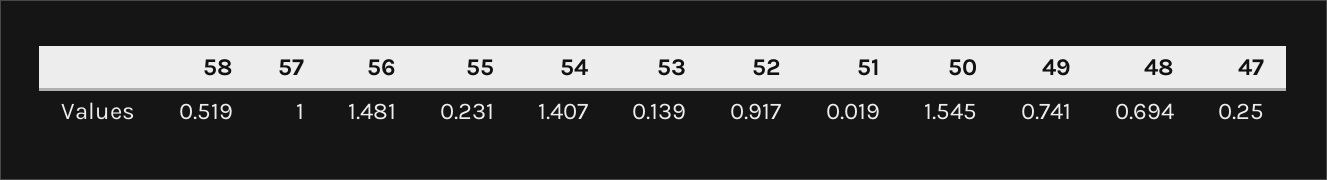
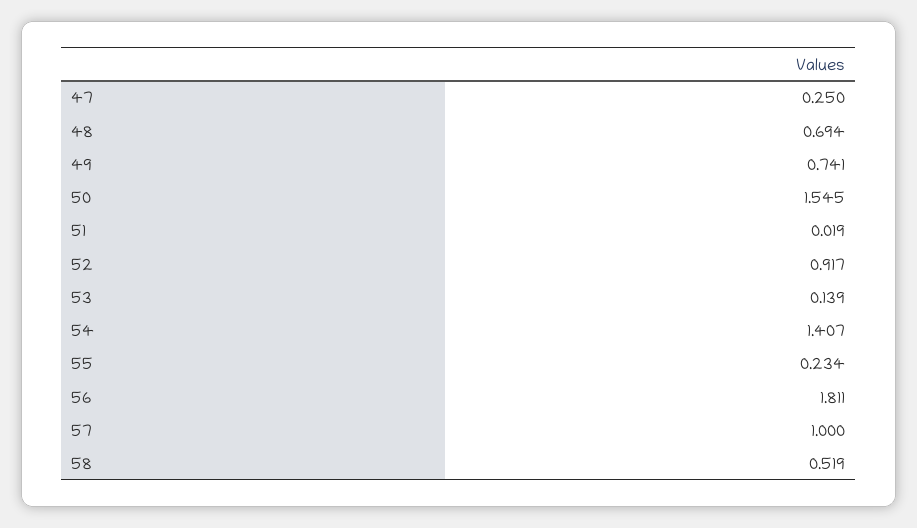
56: 1.481 -> 1.811
55: 0.231 -> 0.234

